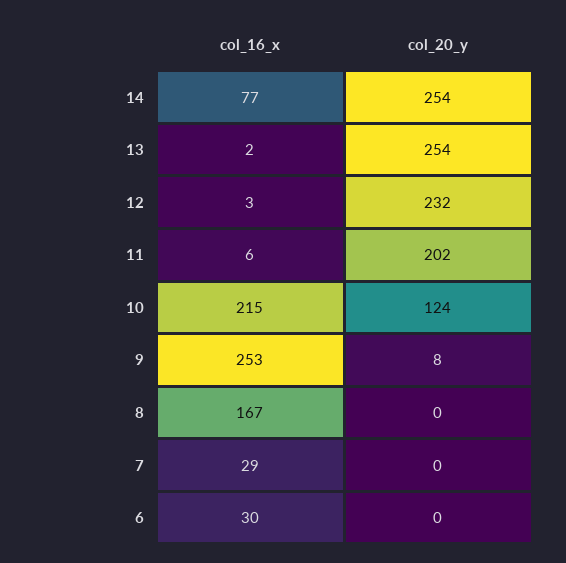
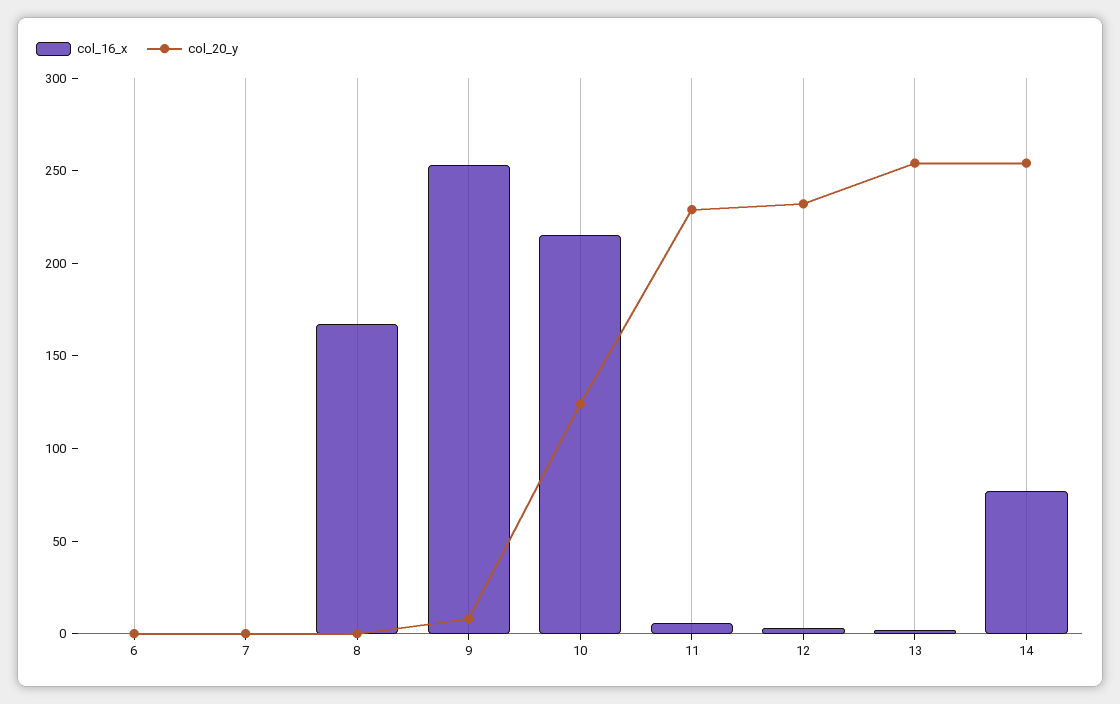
col_20_y, 11: 202 -> 230
col_16_x, 7: 29 -> 0
col_16_x, 6: 30 -> 0

